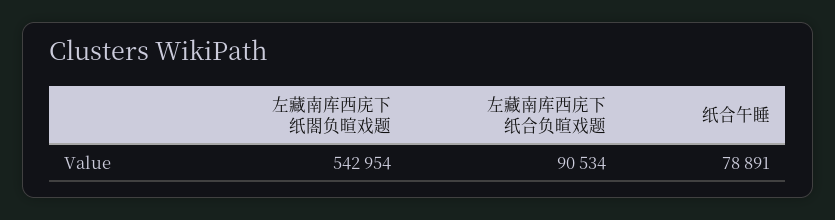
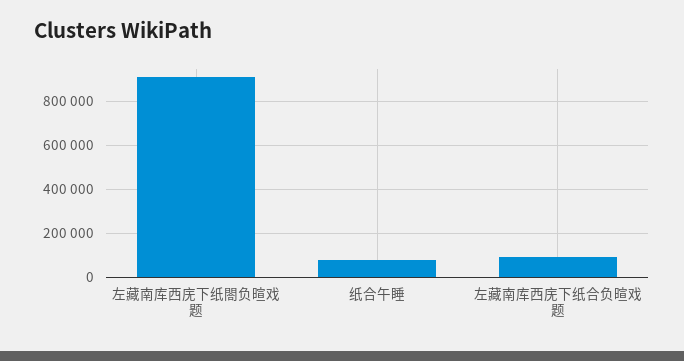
左藏南库西庑下纸閤负暄戏题: 542954 -> 900000

